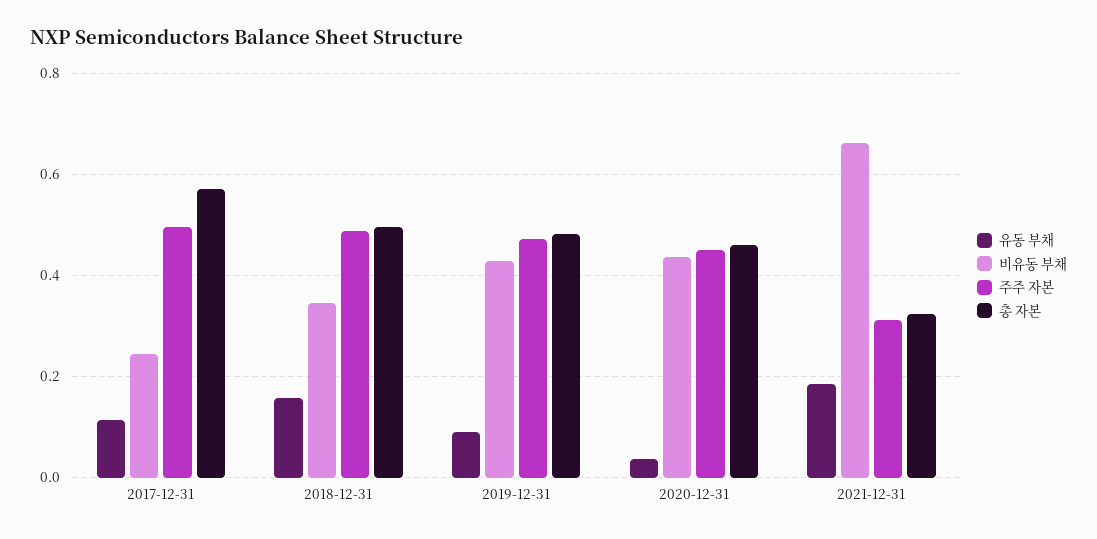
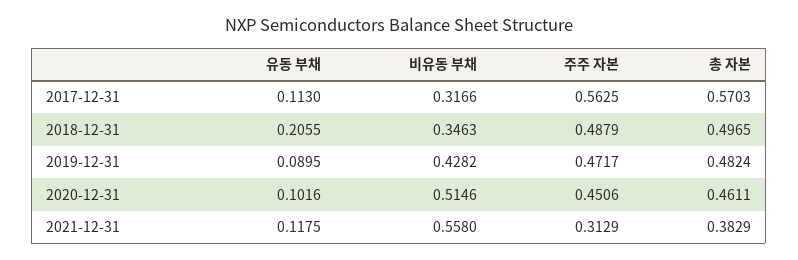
비유동 부채, 2017-12-31: 0.24 -> 0.3166
주주 자본, 2017-12-31: 0.5 -> 0.5625
유동 부채, 2018-12-31: 0.16 -> 0.2055
유동 부채, 2020-12-31: 0.04 -> 0.1016
비유동 부채, 2020-12-31: 0.44 -> 0.5146
유동 부채, 2021-12-31: 0.18 -> 0.1175
비유동 부채, 2021-12-31: 0.66 -> 0.558
총 자본, 2021-12-31: 0.32 -> 0.3829

